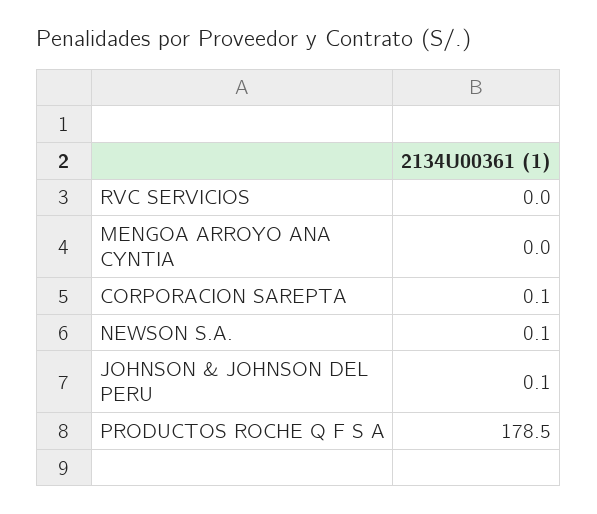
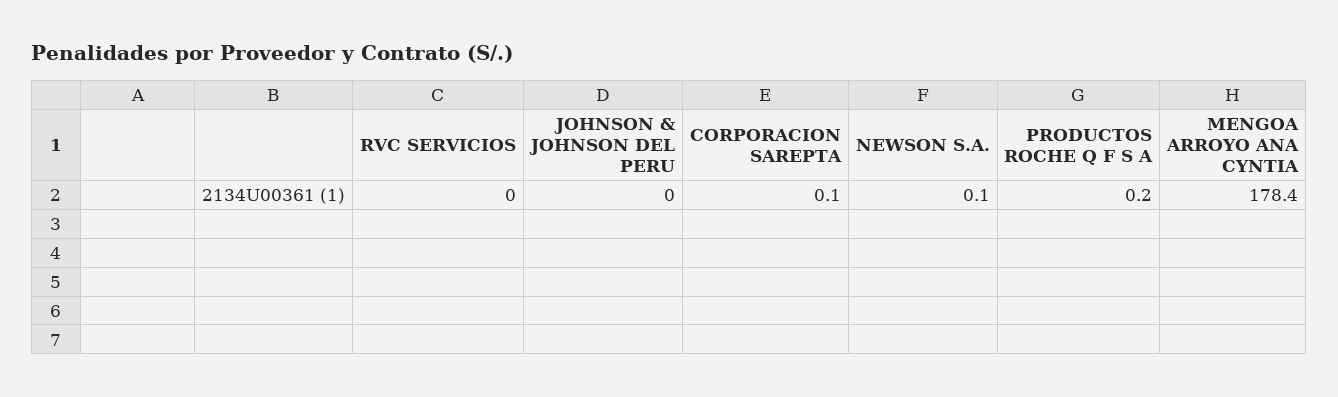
MENGOA ARROYO ANA CYNTIA: 0 -> 178.4
JOHNSON & JOHNSON DEL PERU: 0.1 -> 0
PRODUCTOS ROCHE Q F S A: 178.5 -> 0.2

